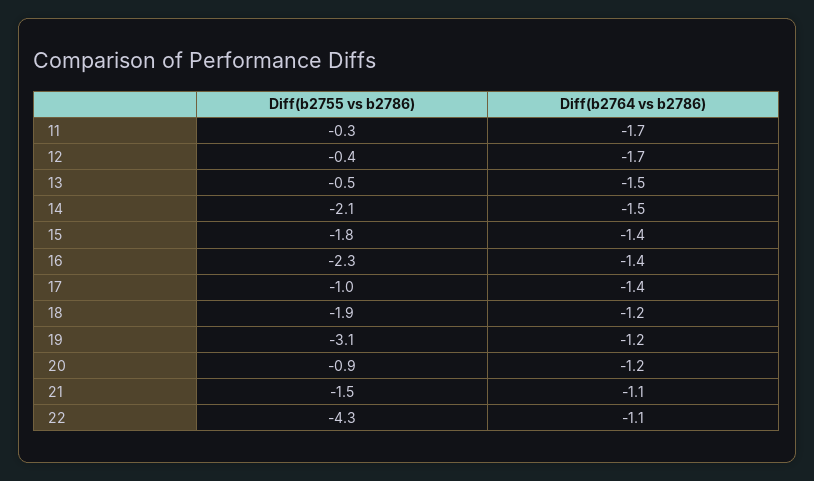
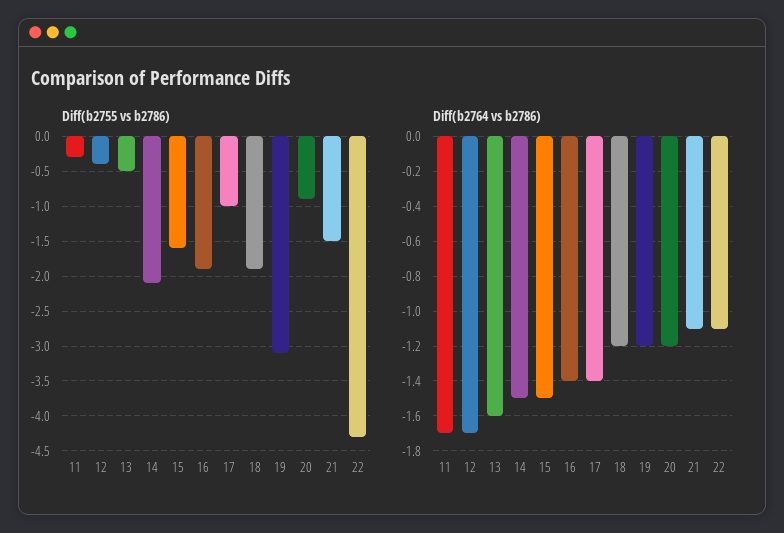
Diff(b2764 vs b2786), 13: -1.5 -> -1.6
Diff(b2755 vs b2786), 15: -1.8 -> -1.6
Diff(b2764 vs b2786), 15: -1.4 -> -1.5
Diff(b2755 vs b2786), 16: -2.3 -> -1.9

